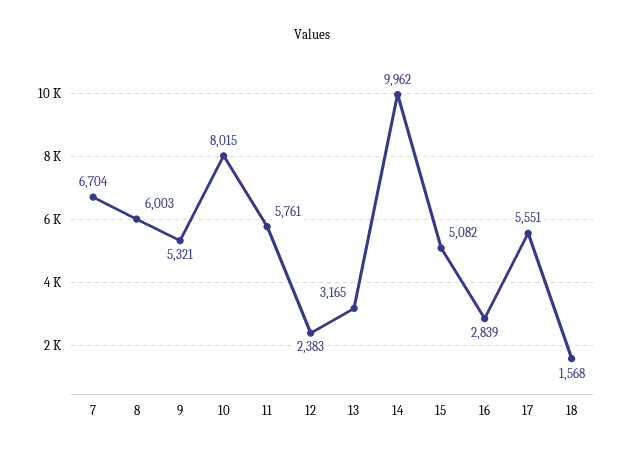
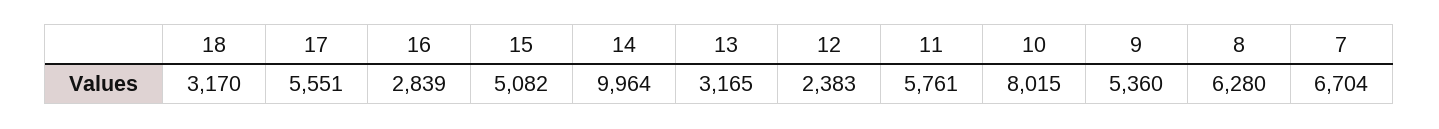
8: 6003 -> 6280
9: 5321 -> 5360
14: 9962 -> 9964
18: 1568 -> 3170

